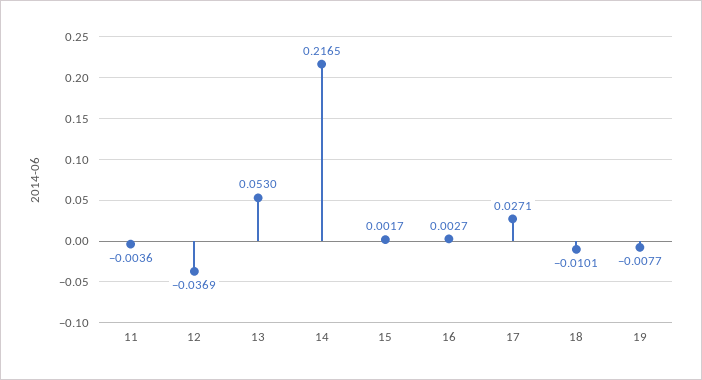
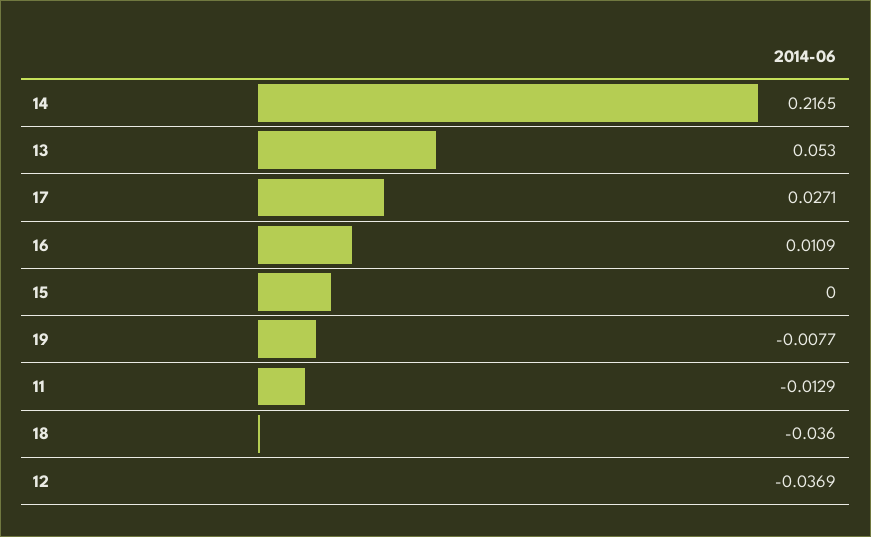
11: -0.0036 -> -0.0129
15: 0.0017 -> 0
16: 0.0027 -> 0.0109
18: -0.0101 -> -0.036

